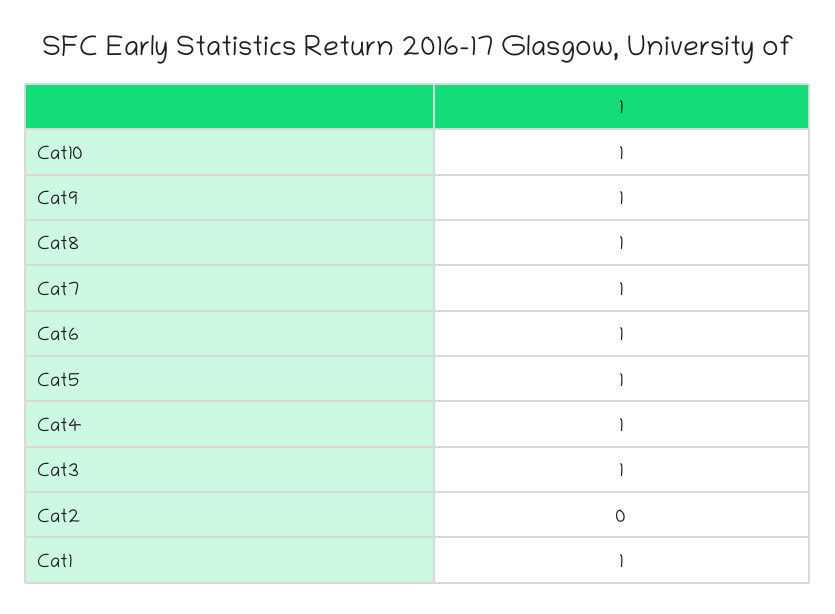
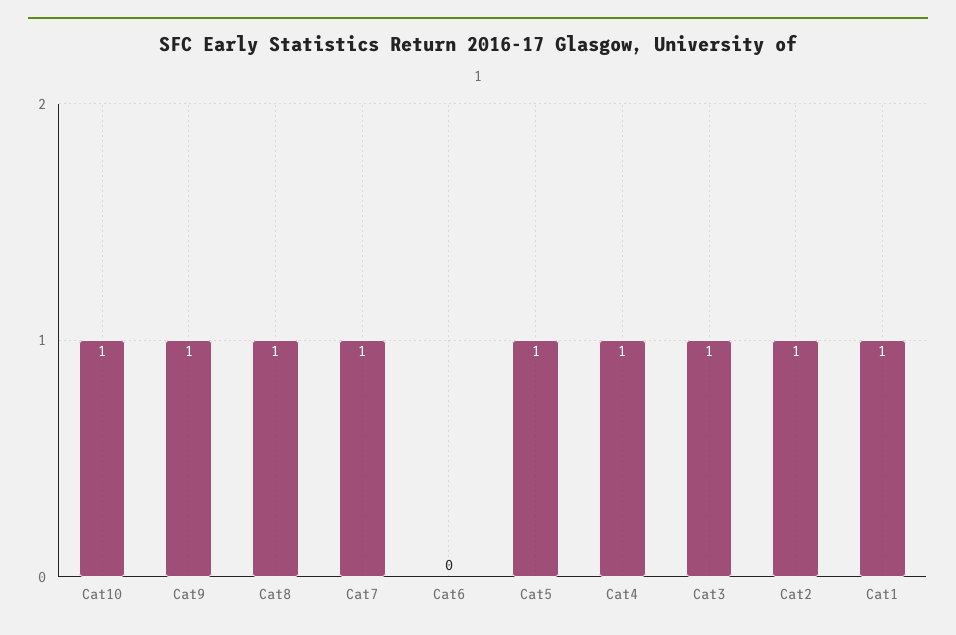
Cat6: 1 -> 0
Cat2: 0 -> 1

